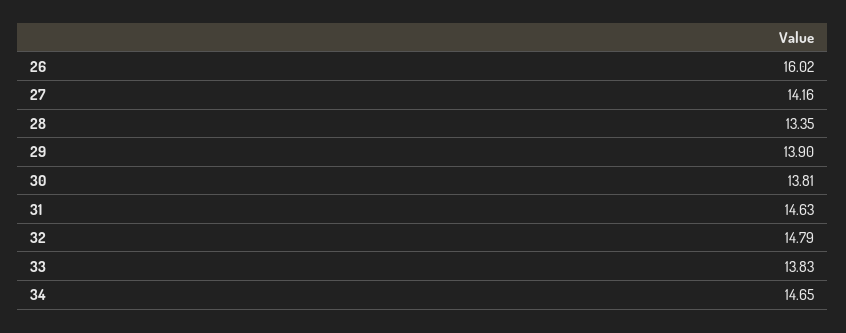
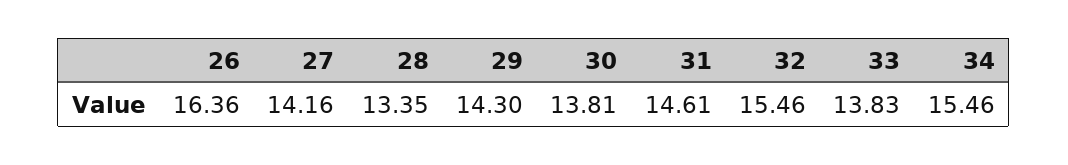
26: 16.02 -> 16.36
29: 13.9 -> 14.3
31: 14.63 -> 14.61
32: 14.79 -> 15.46
34: 14.65 -> 15.46

